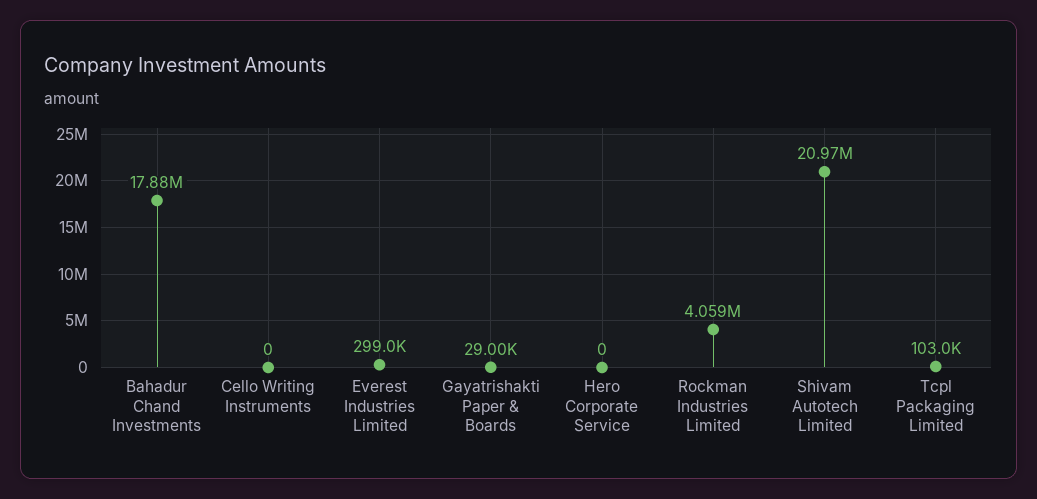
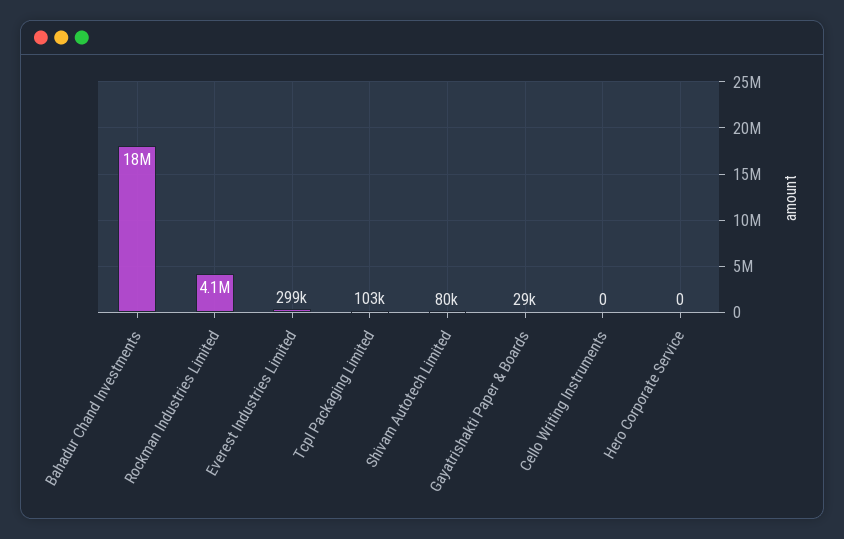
Shivam Autotech Limited: 20970000 -> 80000

